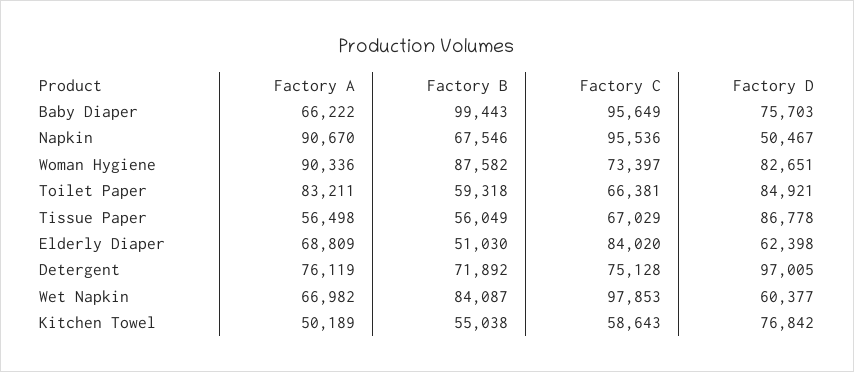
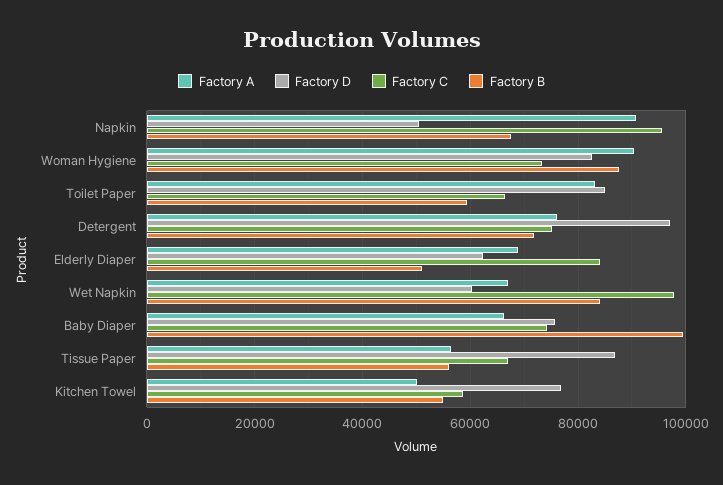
Factory C, Baby Diaper: 95649 -> 74000

